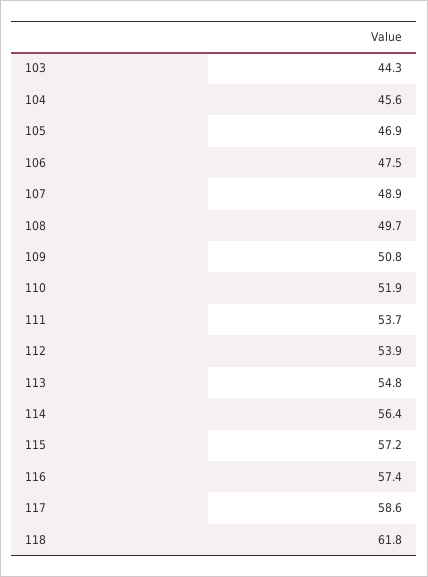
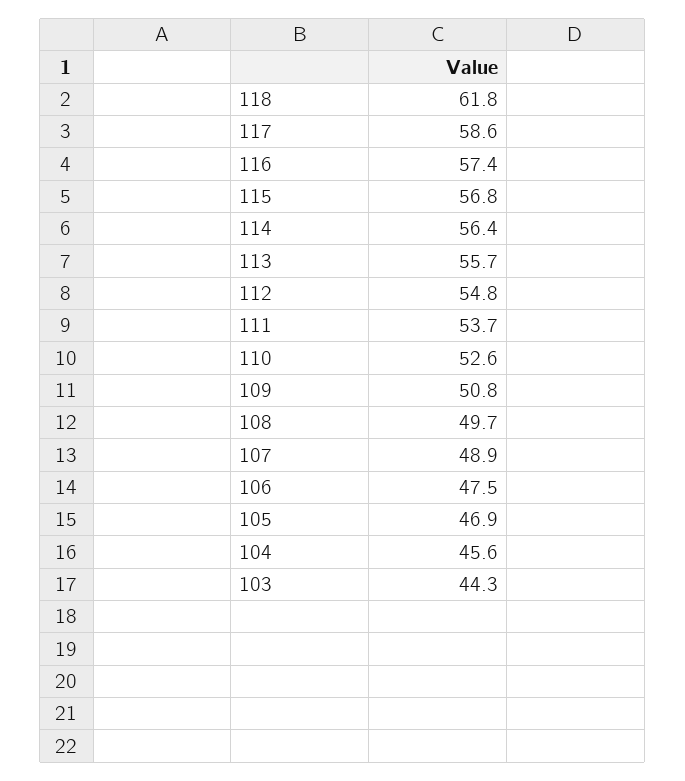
110: 51.9 -> 52.6
112: 53.9 -> 54.8
113: 54.8 -> 55.7
115: 57.2 -> 56.8

